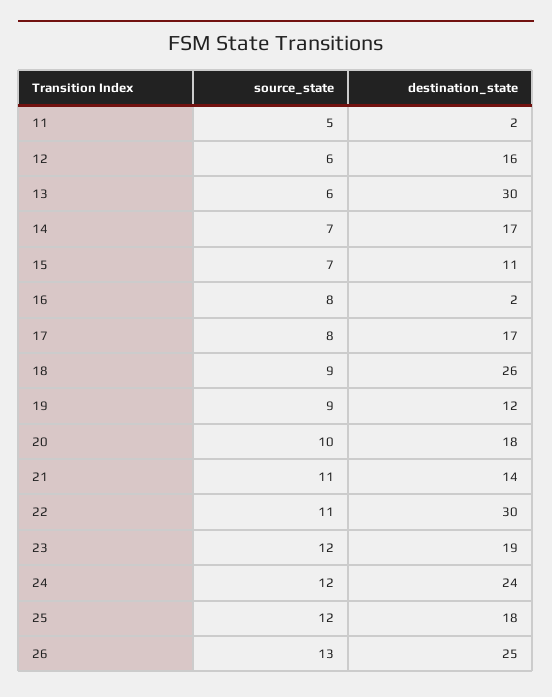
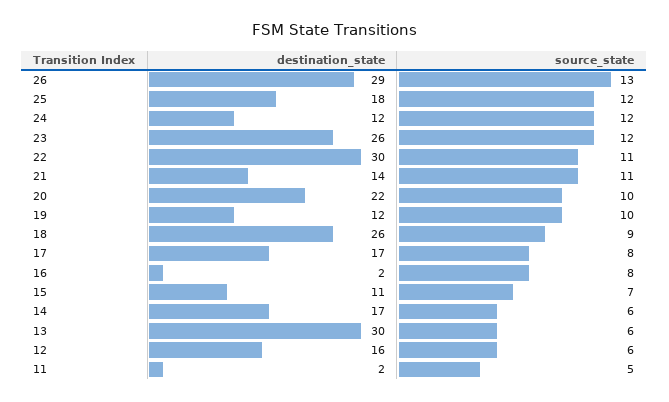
source_state, 14: 7 -> 6
source_state, 19: 9 -> 10
destination_state, 20: 18 -> 22
destination_state, 23: 19 -> 26
destination_state, 24: 24 -> 12
destination_state, 26: 25 -> 29

